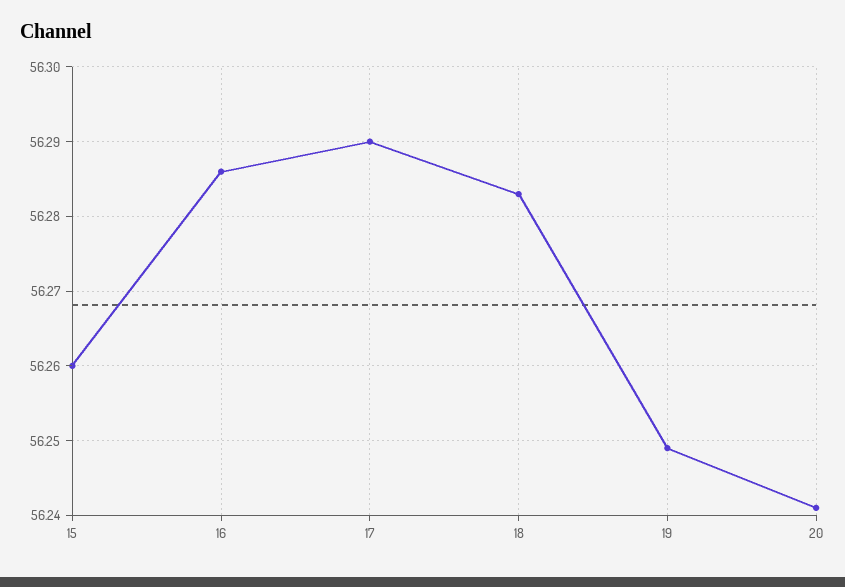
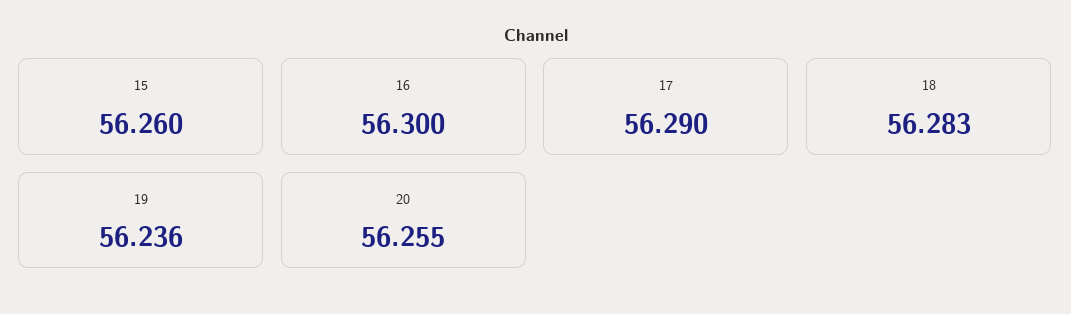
16: 56.286 -> 56.3
19: 56.249 -> 56.236
20: 56.241 -> 56.255

